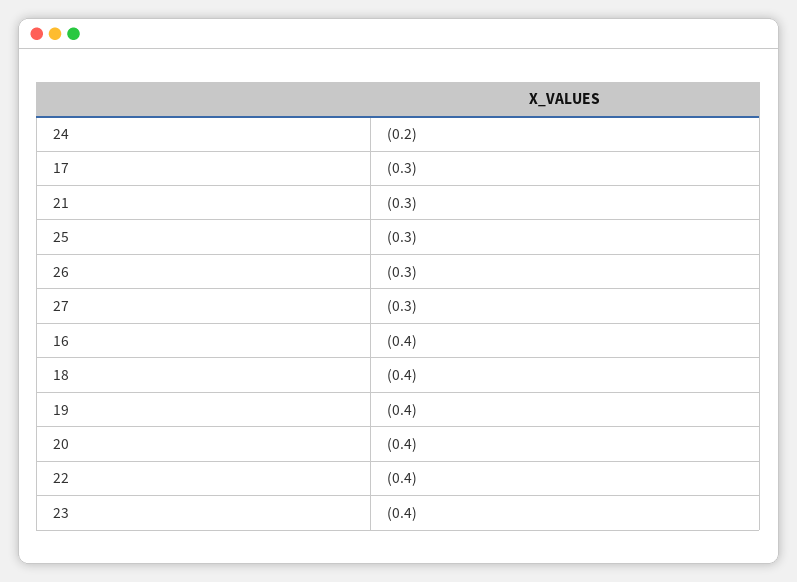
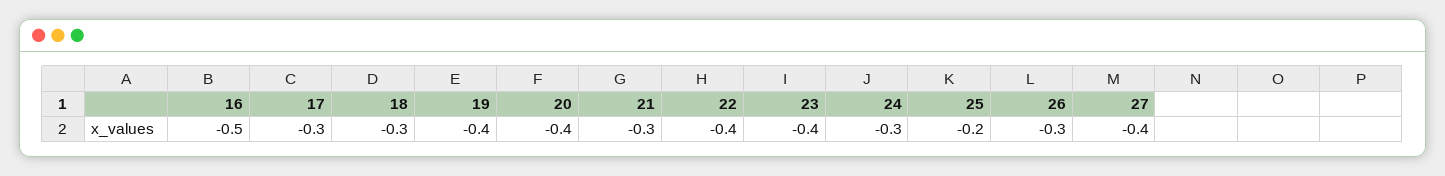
24: -0.2 -> -0.3
25: -0.3 -> -0.2
27: -0.3 -> -0.4
16: -0.4 -> -0.5
18: -0.4 -> -0.3

